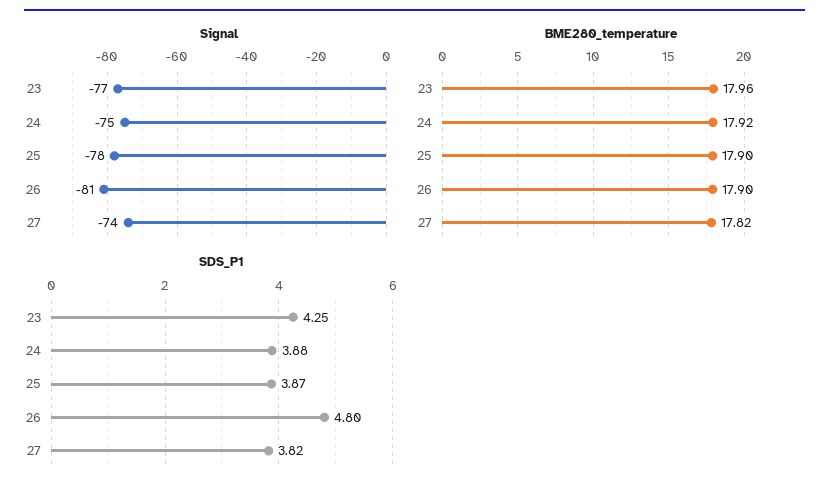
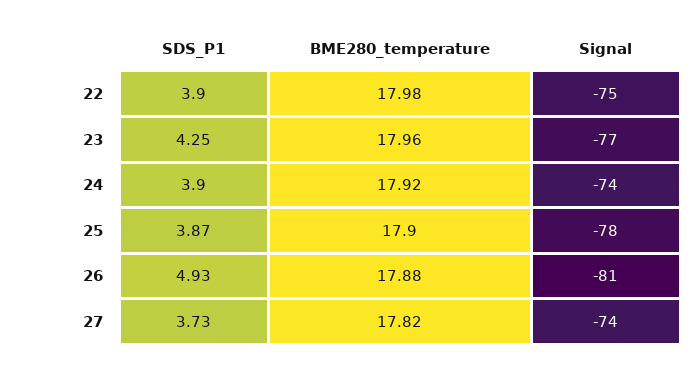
Signal, 24: -75 -> -74
BME280_temperature, 26: 17.9 -> 17.88
SDS_P1, 24: 3.88 -> 3.9
SDS_P1, 26: 4.8 -> 4.93
SDS_P1, 27: 3.82 -> 3.73
SDS_P1, 22: none -> 3.9
BME280_temperature, 22: none -> 17.98
Signal, 22: none -> -75

